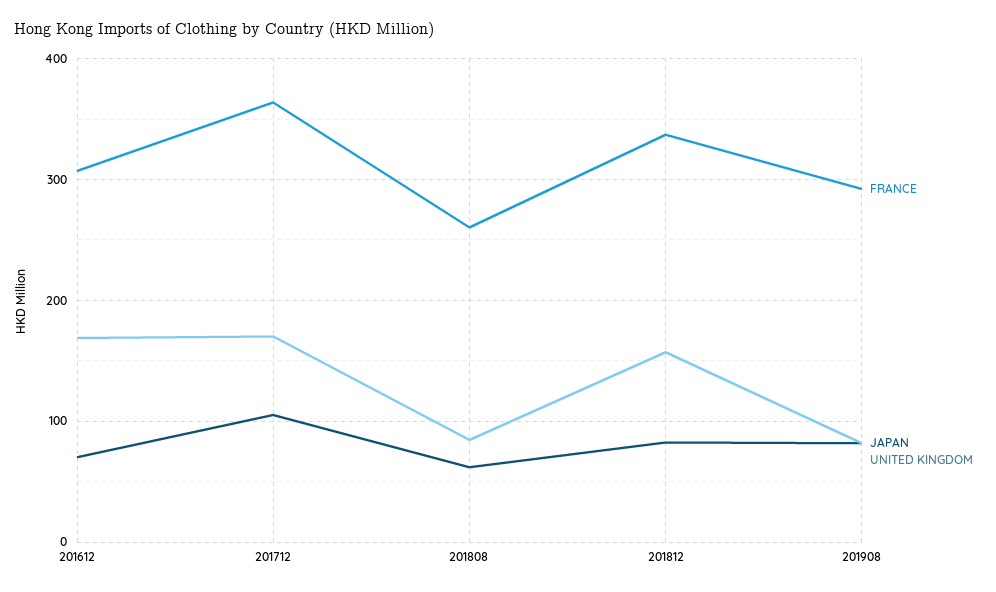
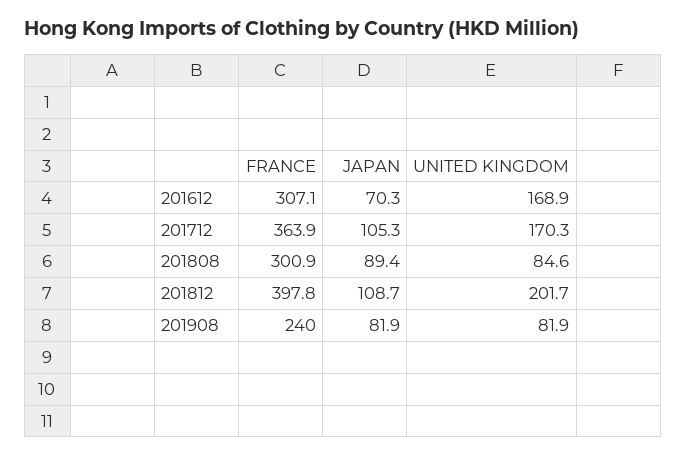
FRANCE, 201808: 260 -> 300.9
JAPAN, 201808: 60 -> 89.4
FRANCE, 201812: 340 -> 397.8
JAPAN, 201812: 80 -> 108.7
UNITED KINGDOM, 201812: 160 -> 201.7
FRANCE, 201908: 290 -> 240

